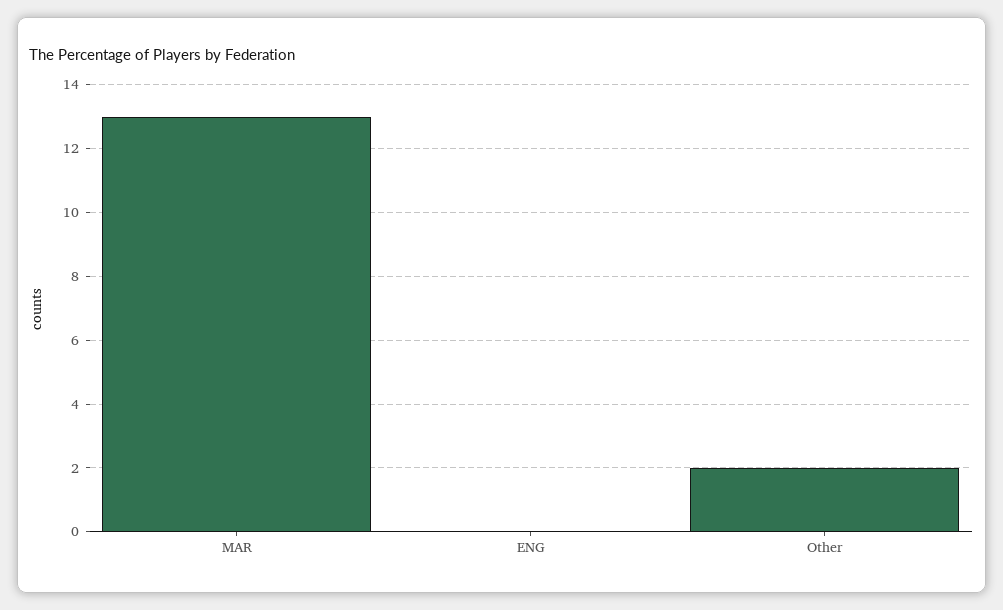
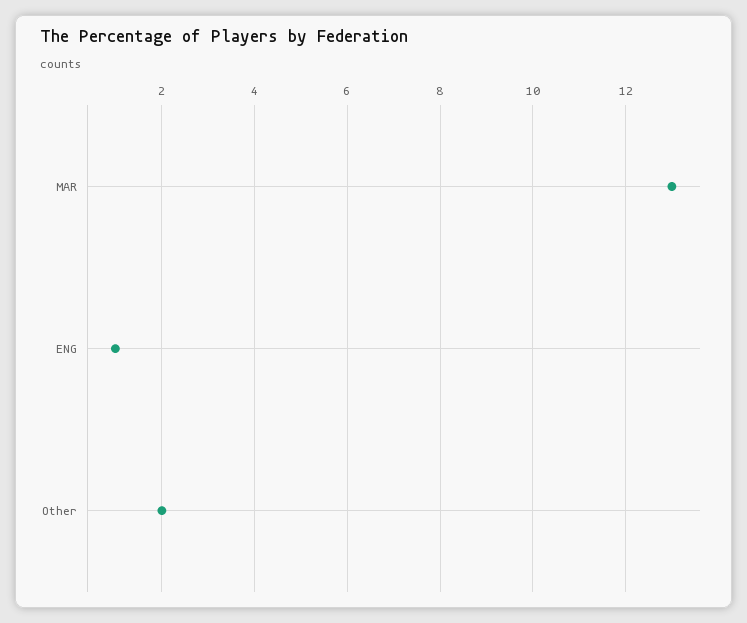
ENG: 0 -> 1

